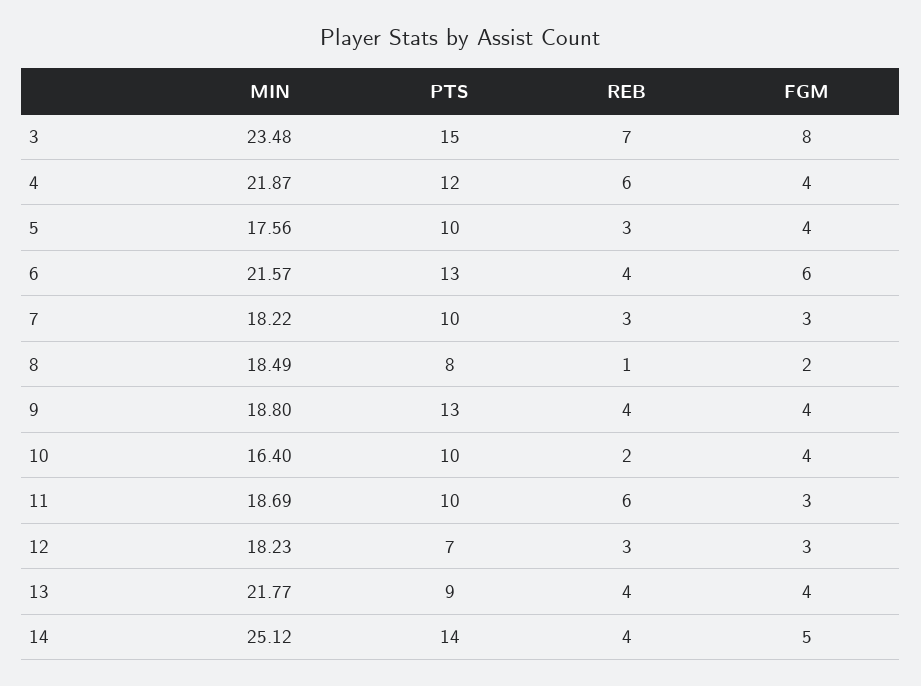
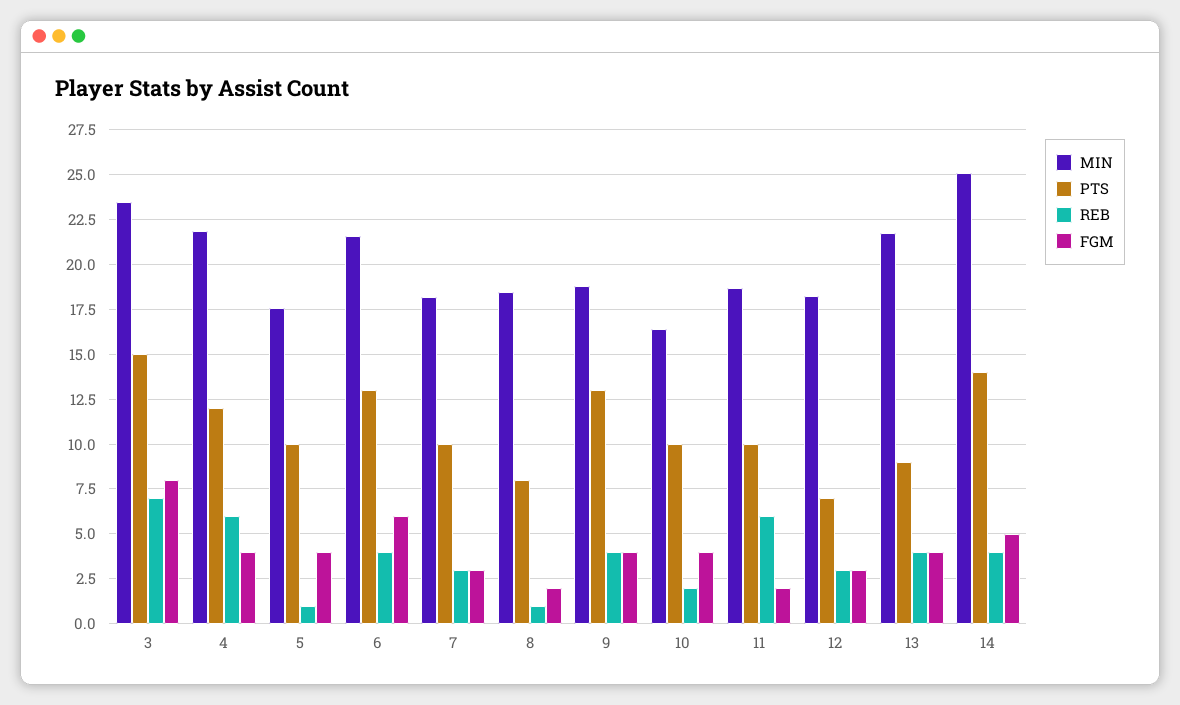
REB, 5: 3 -> 1
FGM, 11: 3 -> 2

